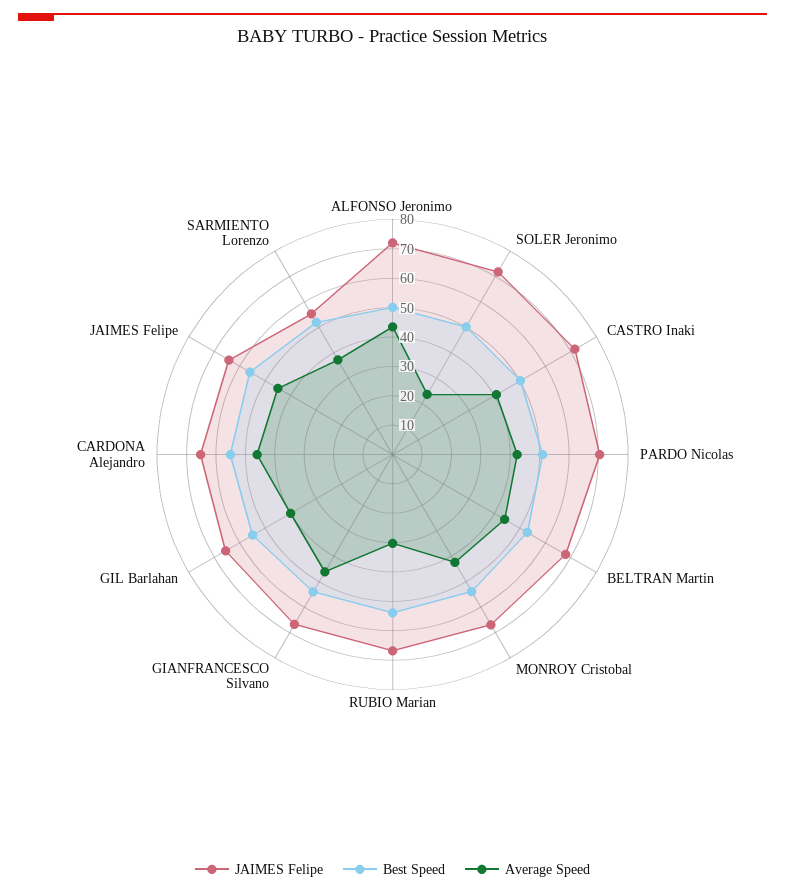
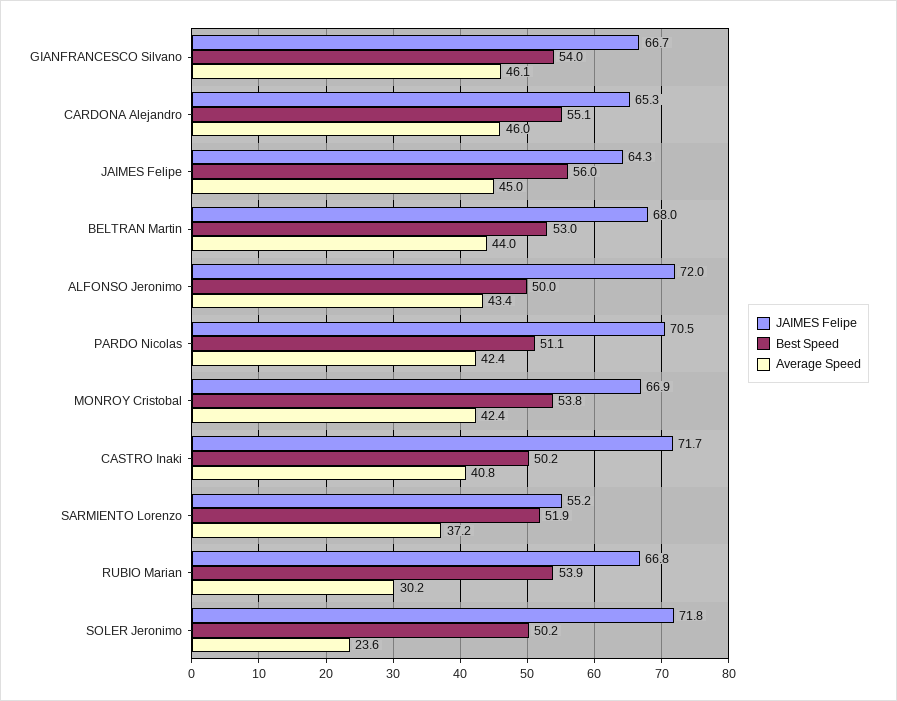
JAIMES Felipe, GIL Barlahan: 65 -> none
Best Speed, GIL Barlahan: 55 -> none
Average Speed, GIL Barlahan: 40 -> none

